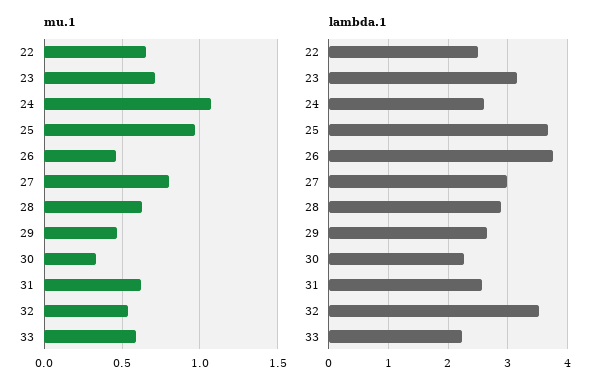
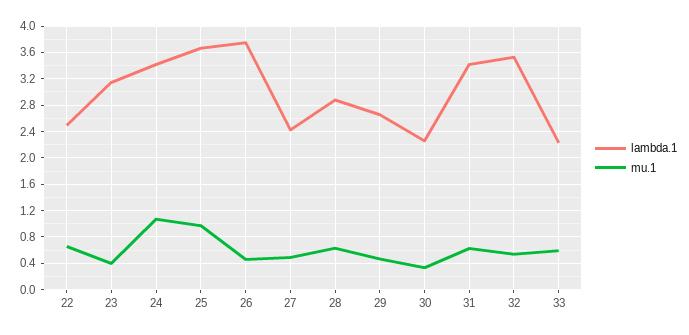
mu.1, 23: 0.7 -> 0.4
mu.1, 27: 0.8 -> 0.5
lambda.1, 24: 2.6 -> 3.4
lambda.1, 27: 3 -> 2.4
lambda.1, 31: 2.6 -> 3.4

